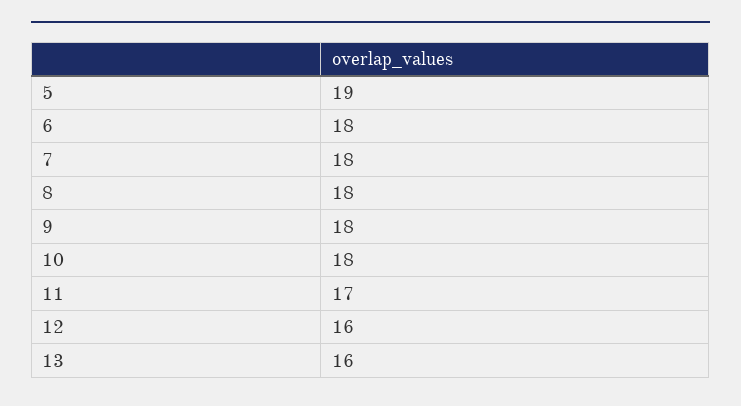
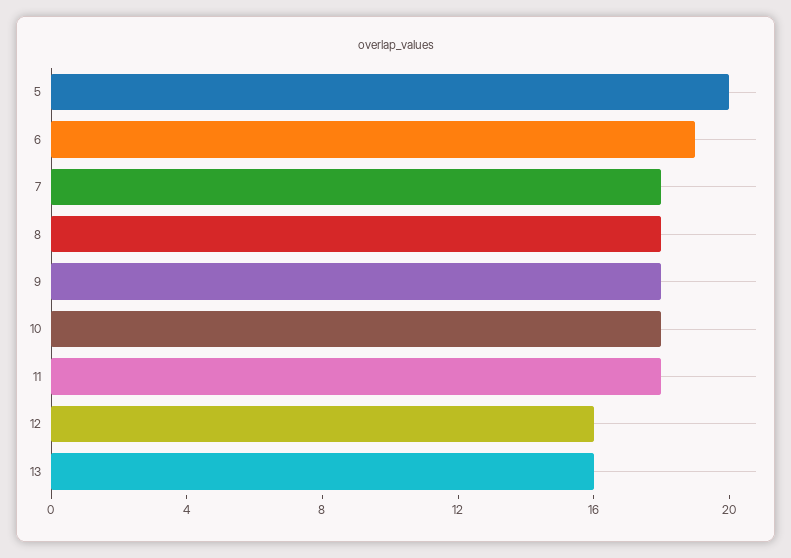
5: 19 -> 20
6: 18 -> 19
11: 17 -> 18

